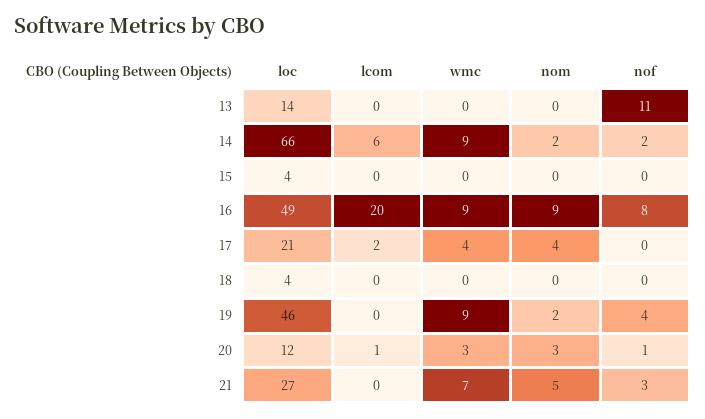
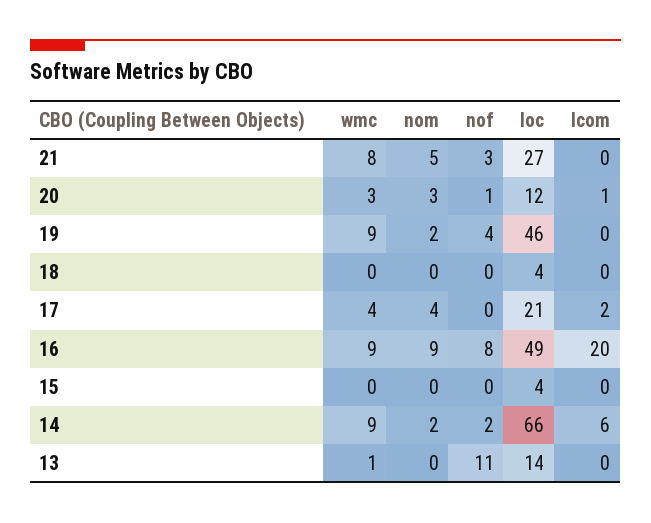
wmc, 13: 0 -> 1
wmc, 21: 7 -> 8

